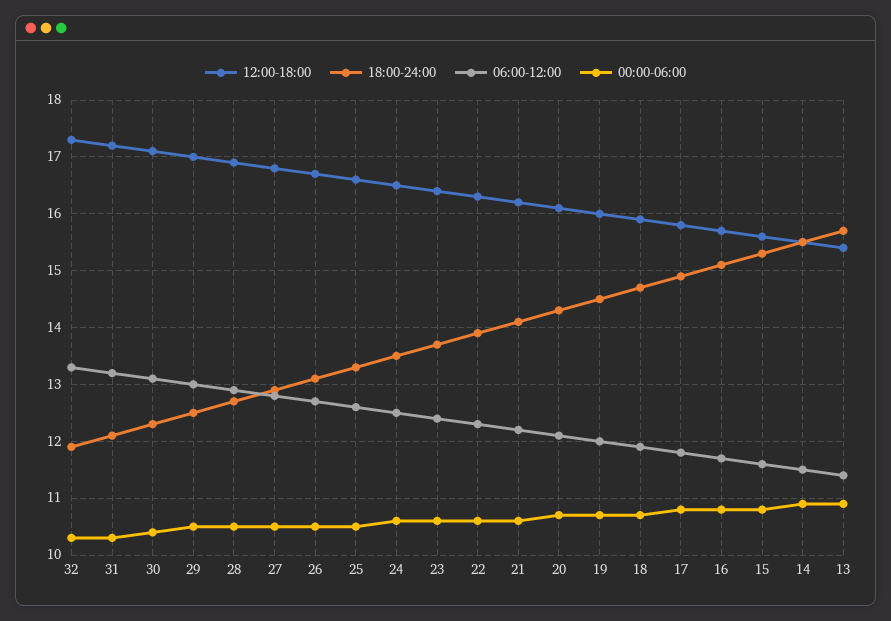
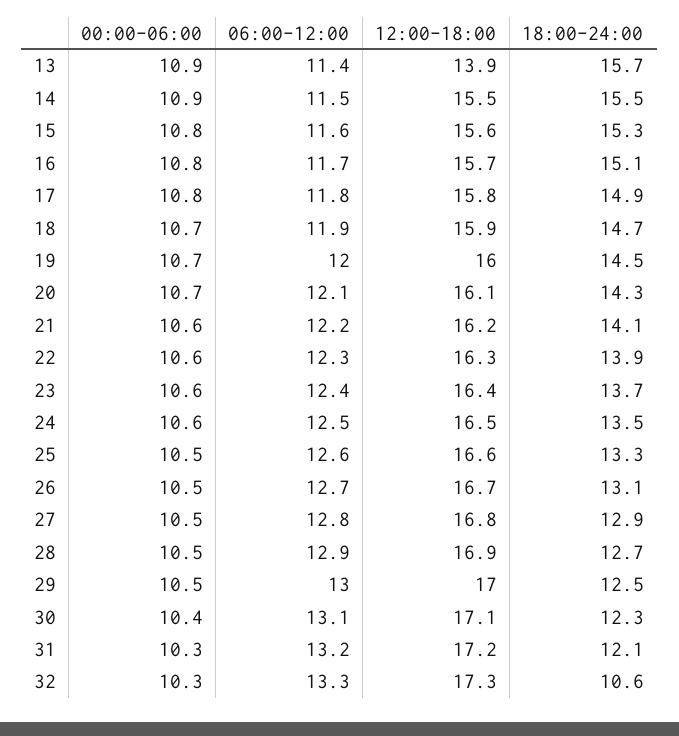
18:00-24:00, 32: 12 -> 10.6
12:00-18:00, 13: 15.5 -> 13.9

